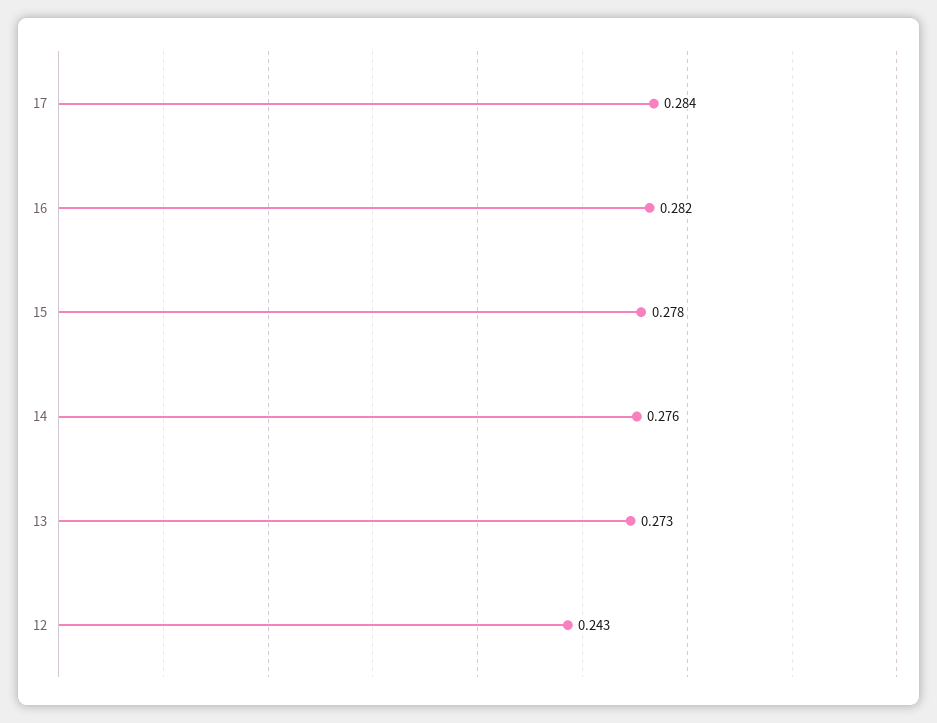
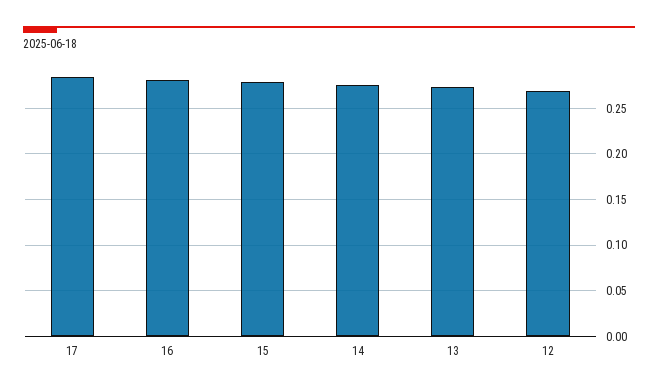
12: 0.243 -> 0.27

